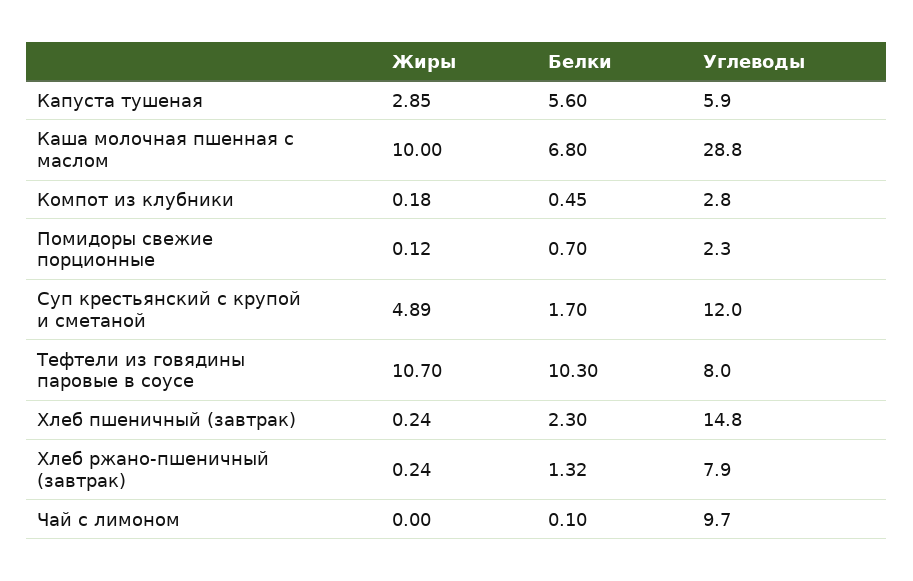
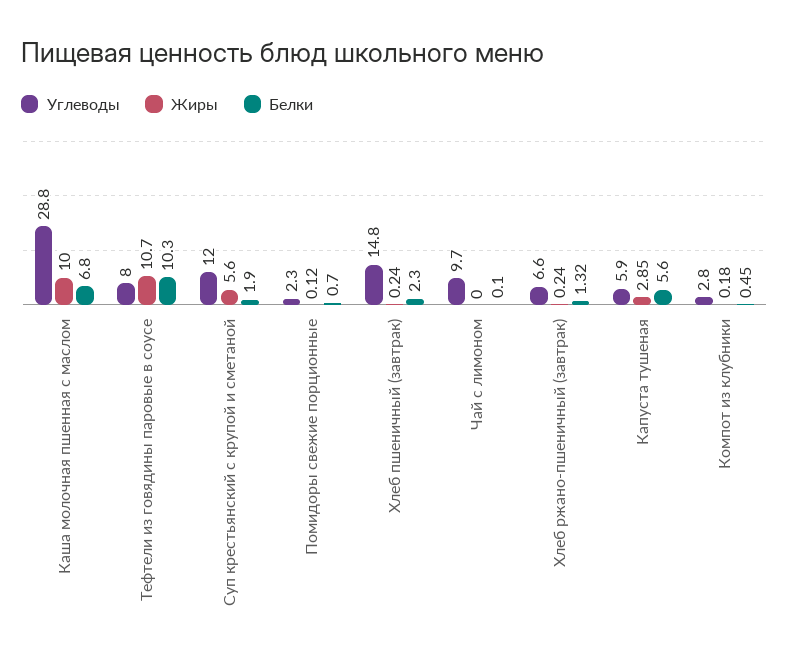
Жиры, Суп крестьянский с крупой и сметаной: 4.89 -> 5.6
Белки, Суп крестьянский с крупой и сметаной: 1.7 -> 1.9
Углеводы, Хлеб ржано-пшеничный (завтрак): 7.9 -> 6.6

